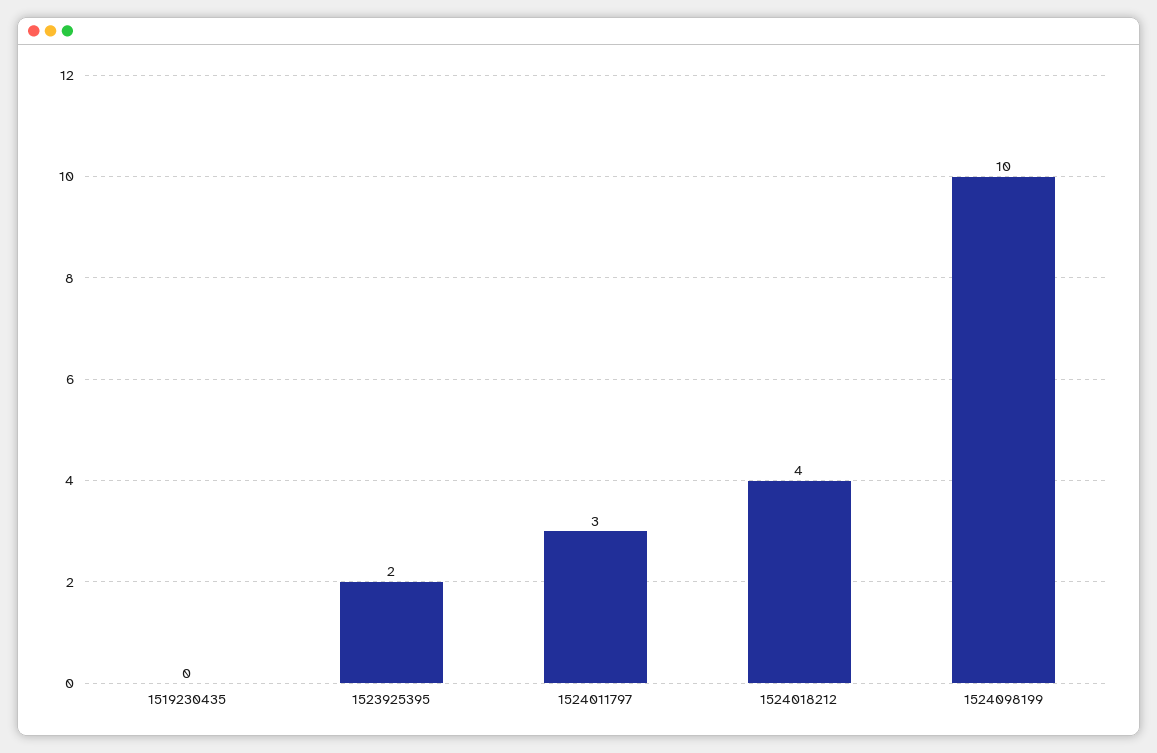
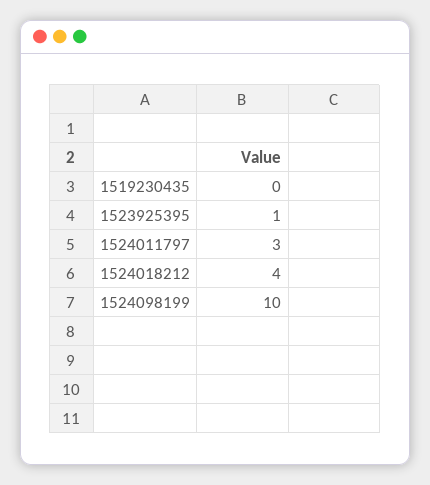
1523925395: 2 -> 1

